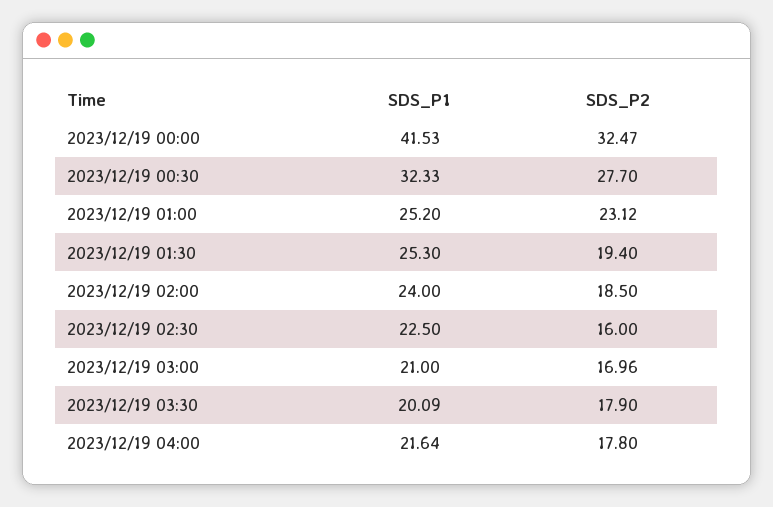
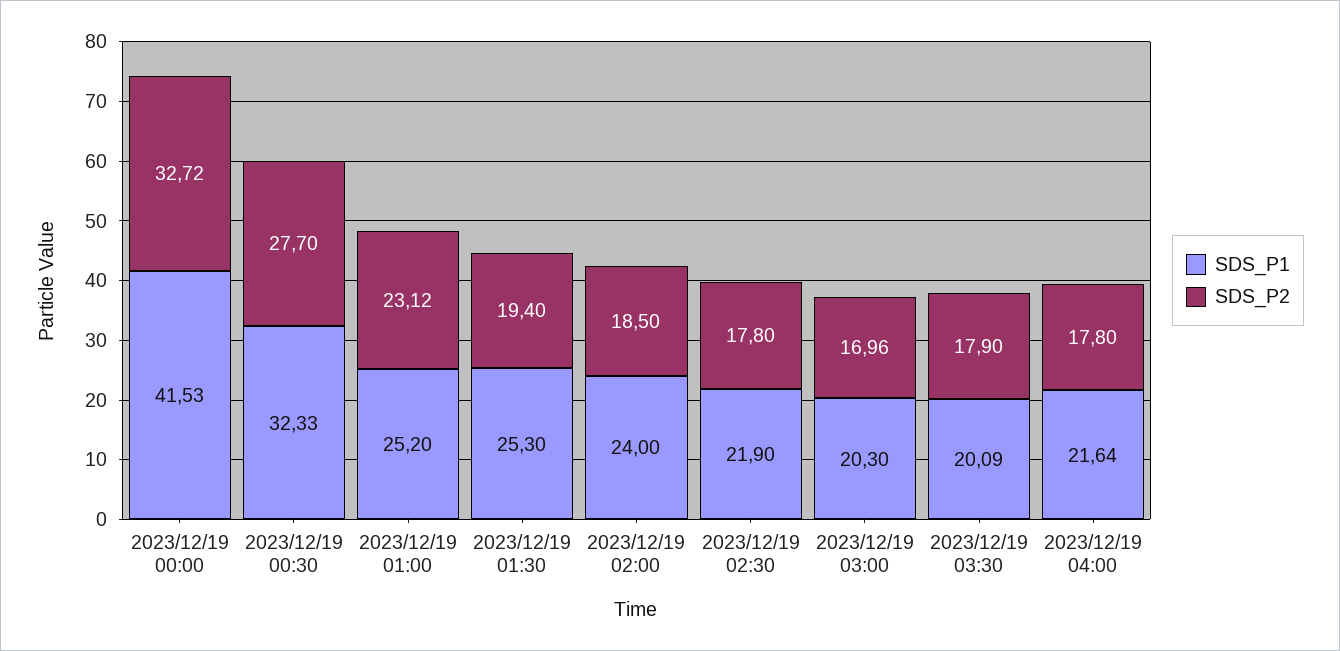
SDS_P2, 2023/12/19 00:00: 32.47 -> 32.72
SDS_P1, 2023/12/19 02:30: 22.5 -> 21.9
SDS_P2, 2023/12/19 02:30: 16 -> 17.8
SDS_P1, 2023/12/19 03:00: 21 -> 20.3

